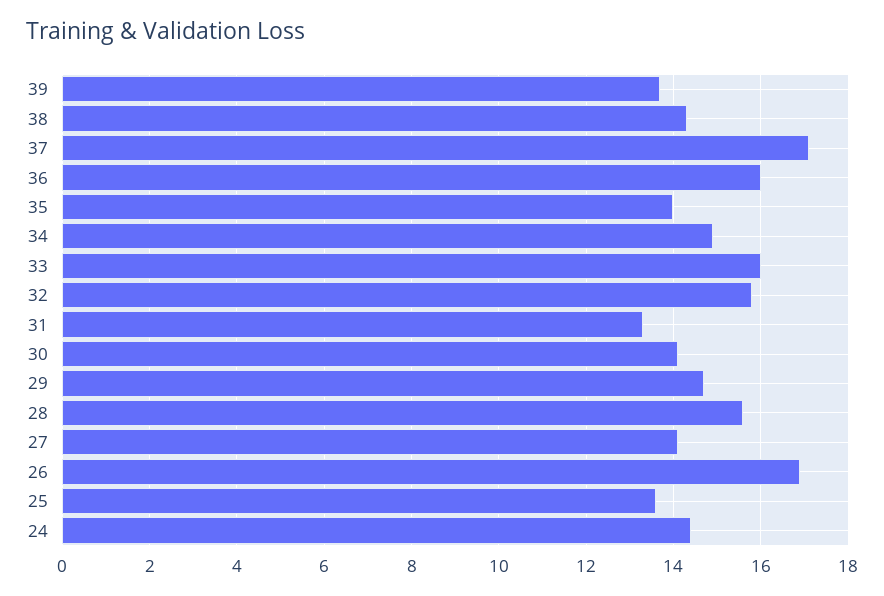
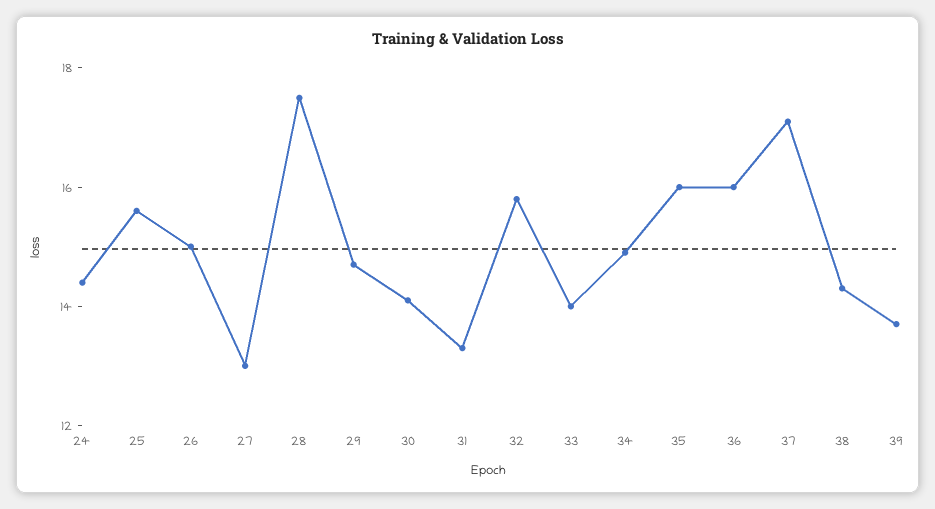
35: 14 -> 16
33: 16 -> 14
28: 15.5 -> 17.5
27: 14 -> 13
26: 17 -> 15
25: 13.5 -> 15.5

